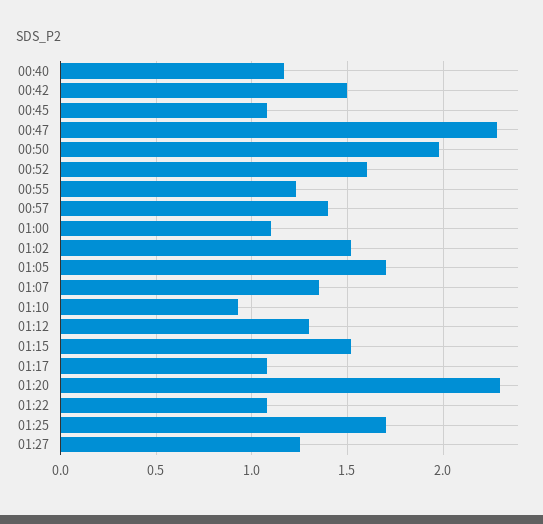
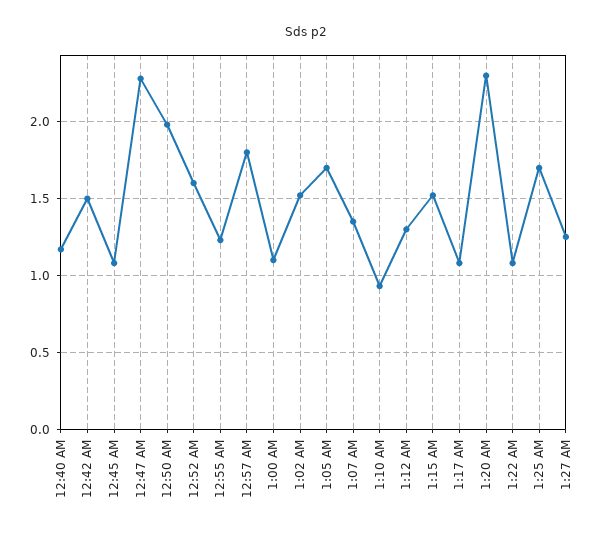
00:57: 1.4 -> 1.8

